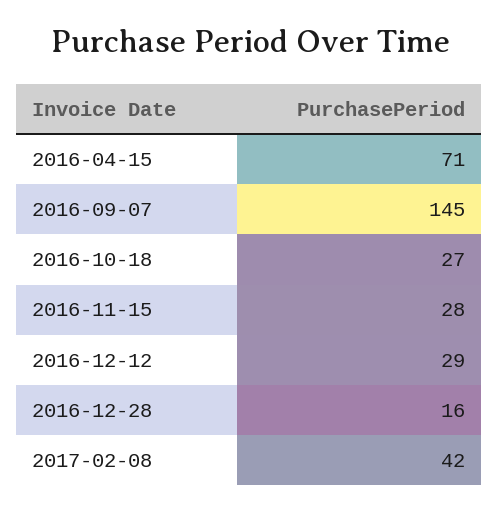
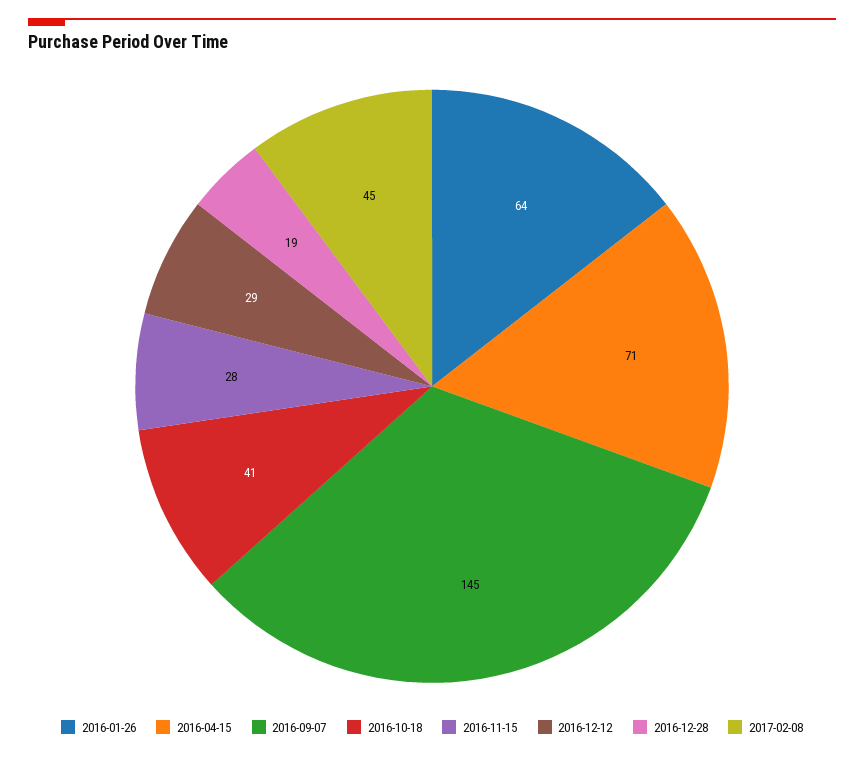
2016-10-18: 27 -> 41
2016-12-28: 16 -> 19
2017-02-08: 42 -> 45
2016-01-26: none -> 64

